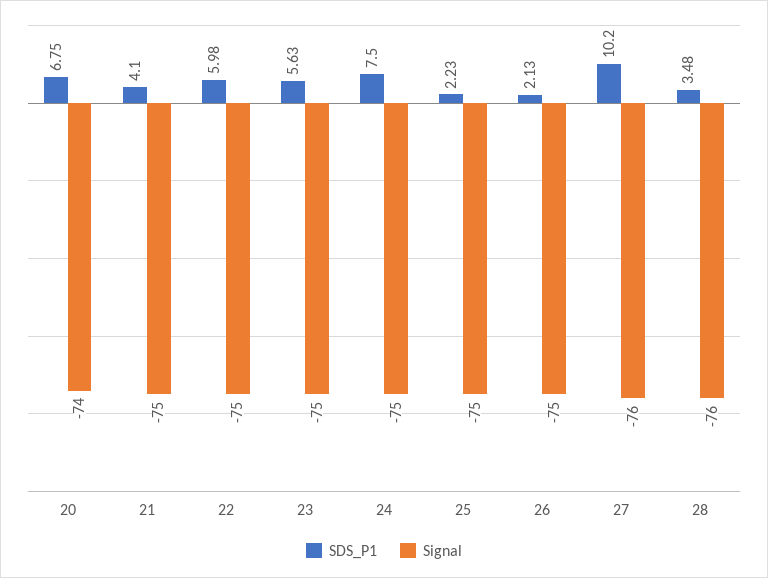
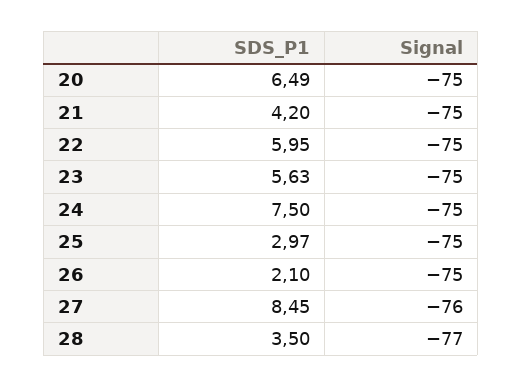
SDS_P1, 20: 6.75 -> 6.49
Signal, 20: -74 -> -75
SDS_P1, 21: 4.1 -> 4.2
SDS_P1, 22: 5.98 -> 5.95
SDS_P1, 25: 2.23 -> 2.97
SDS_P1, 26: 2.13 -> 2.1
SDS_P1, 27: 10.2 -> 8.45
SDS_P1, 28: 3.48 -> 3.5
Signal, 28: -76 -> -77

